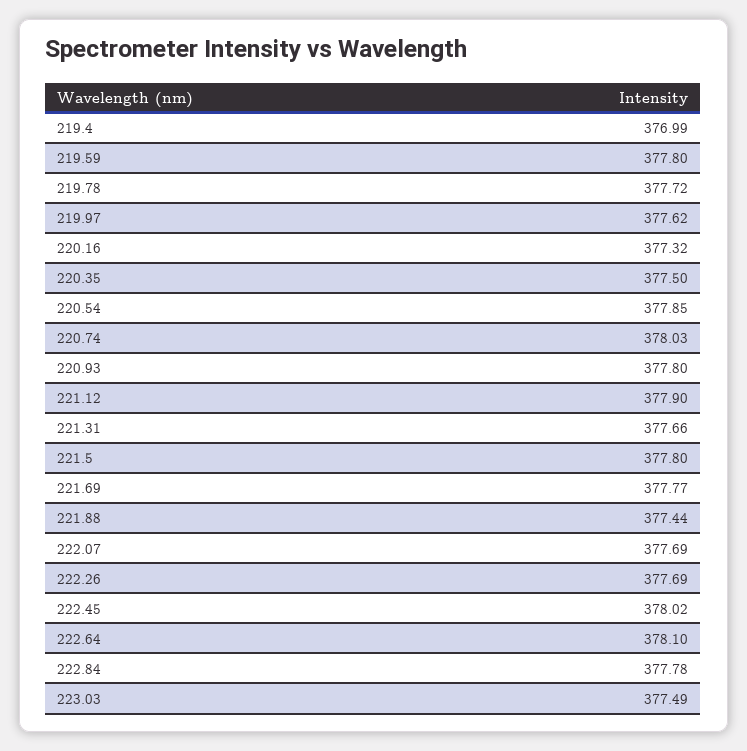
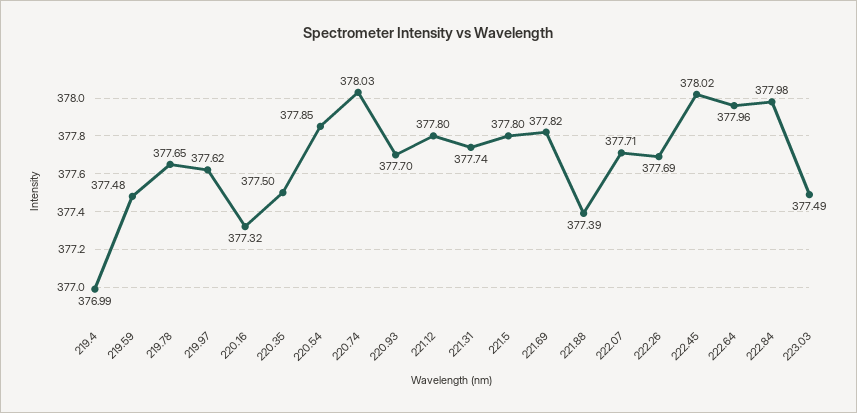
219.59: 377.8 -> 377.48
219.78: 377.72 -> 377.65
220.93: 377.8 -> 377.7
221.12: 377.9 -> 377.8
221.31: 377.66 -> 377.74
221.69: 377.77 -> 377.82
221.88: 377.44 -> 377.39
222.07: 377.69 -> 377.71
222.64: 378.1 -> 377.96
222.84: 377.78 -> 377.98

